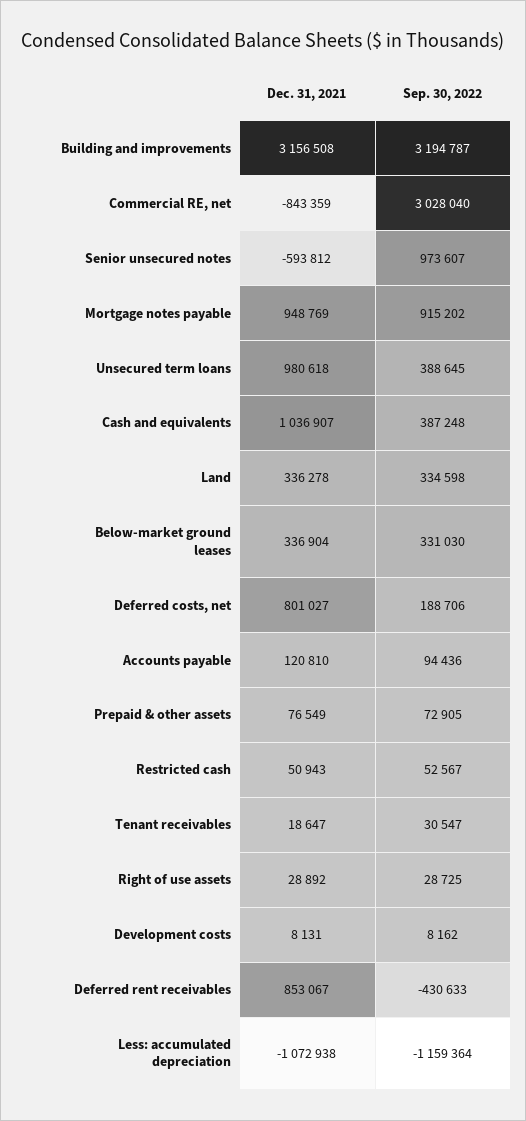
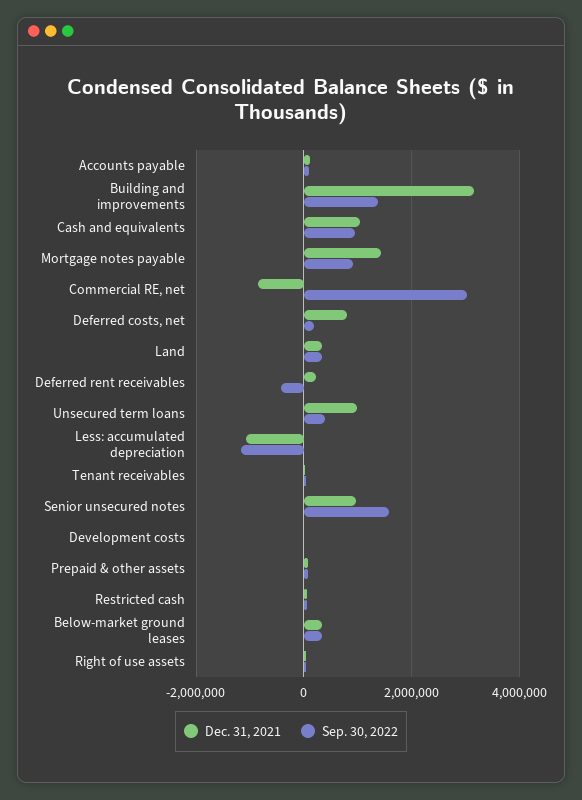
Sep. 30, 2022, Building and improvements: 3194787 -> 1400000
Dec. 31, 2021, Senior unsecured notes: -593812 -> 1000000
Sep. 30, 2022, Senior unsecured notes: 973607 -> 1600000
Dec. 31, 2021, Mortgage notes payable: 948769 -> 1400000
Sep. 30, 2022, Cash and equivalents: 387248 -> 1000000
Dec. 31, 2021, Deferred rent receivables: 853067 -> 200000

